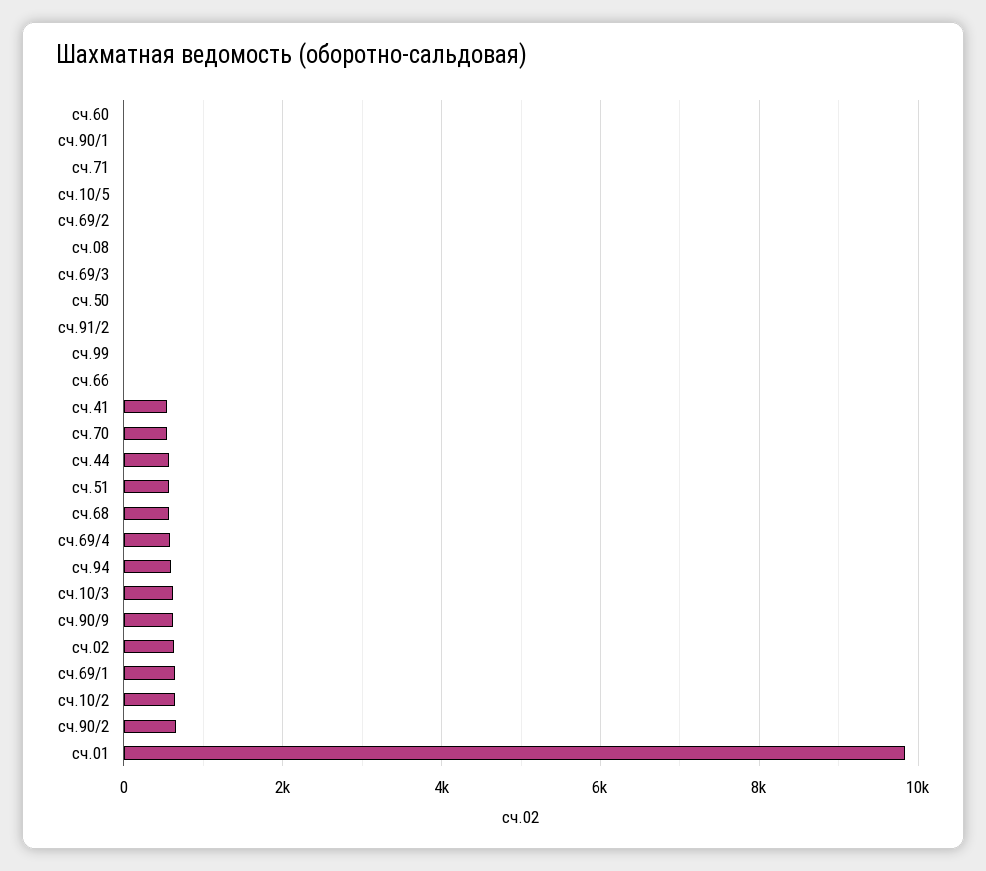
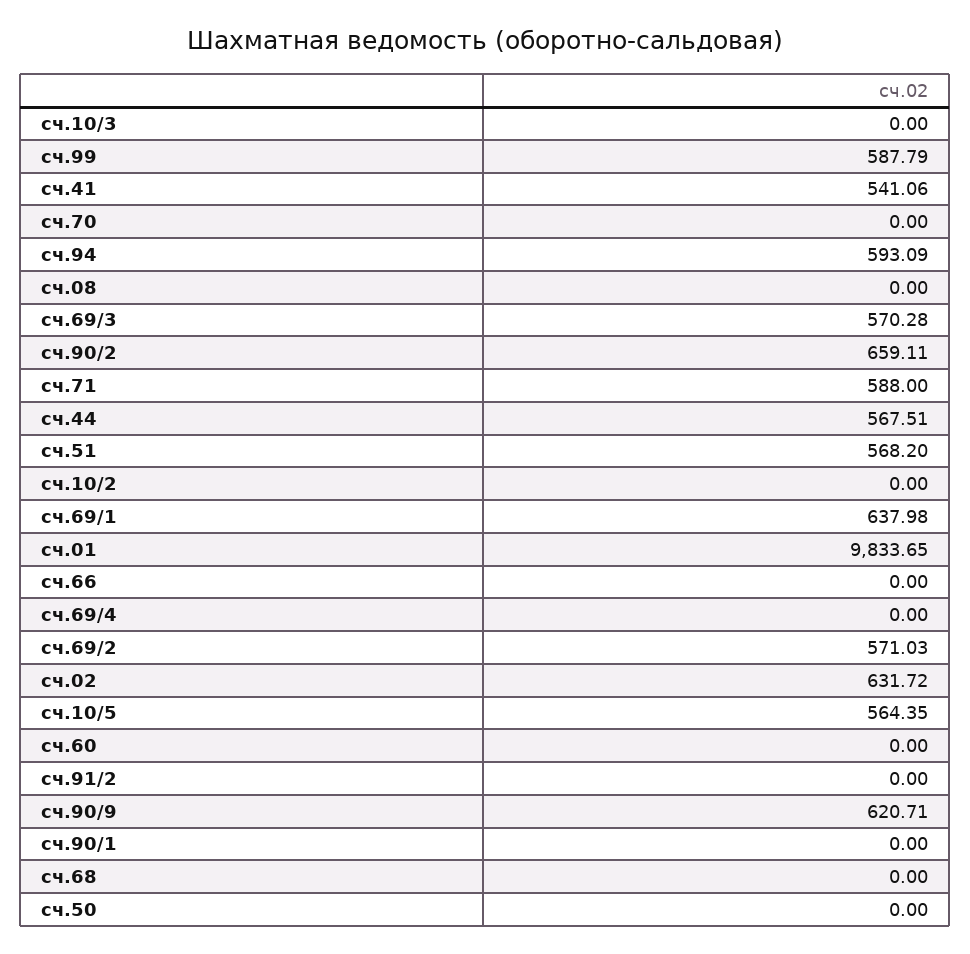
сч.71: 0 -> 588
сч.10/5: 0 -> 564.35
сч.69/2: 0 -> 571.03
сч.69/3: 0 -> 570.28
сч.99: 0 -> 587.79
сч.70: 600 -> 0
сч.68: 600 -> 0
сч.69/4: 600 -> 0
сч.10/3: 600 -> 0
сч.10/2: 600 -> 0

